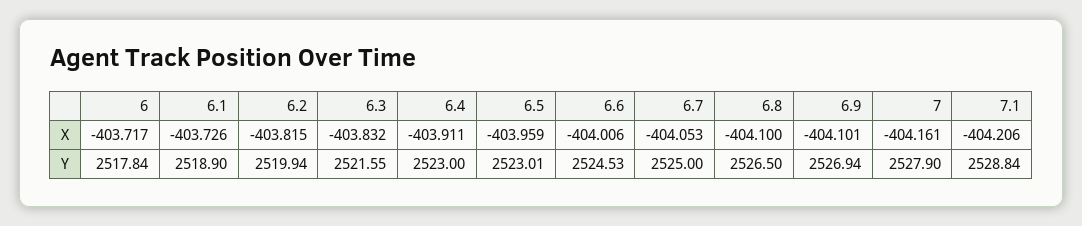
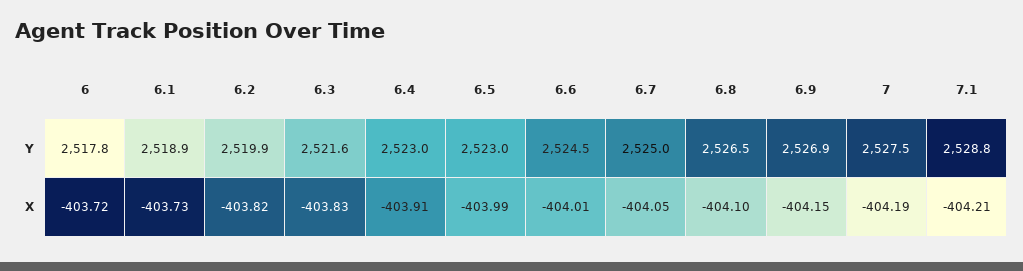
6.5, X: -403.959 -> -403.99
6.9, X: -404.101 -> -404.15
7, X: -404.161 -> -404.19
7, Y: 2527.9 -> 2527.5

